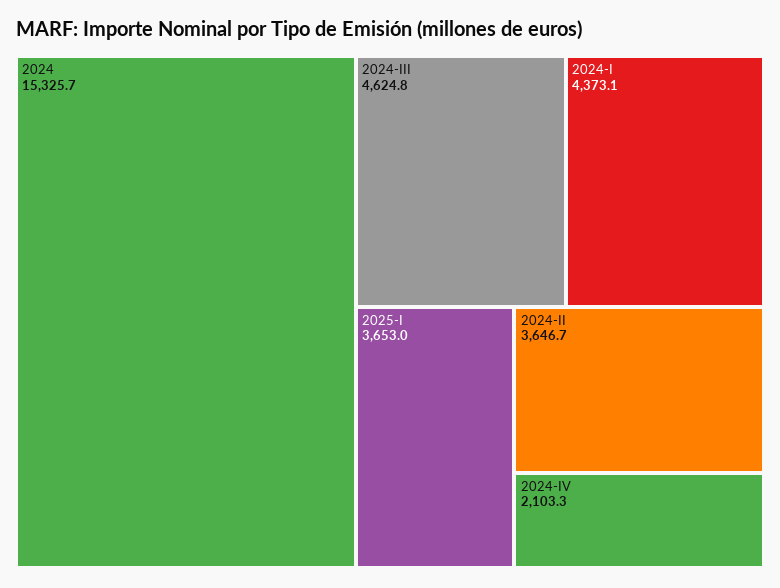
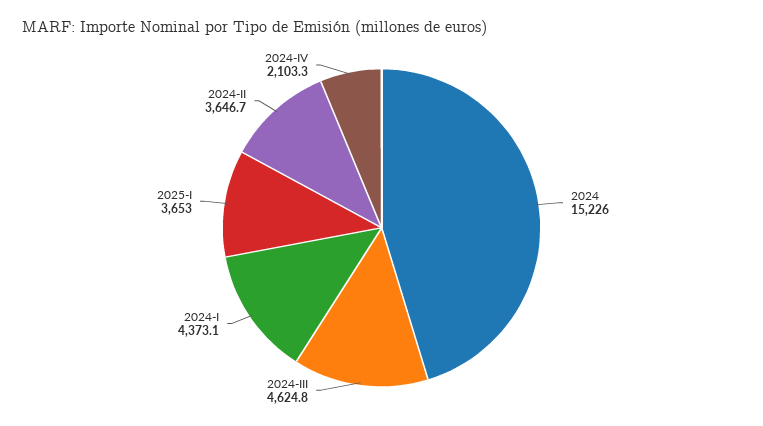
2024: 15325.7 -> 15226

